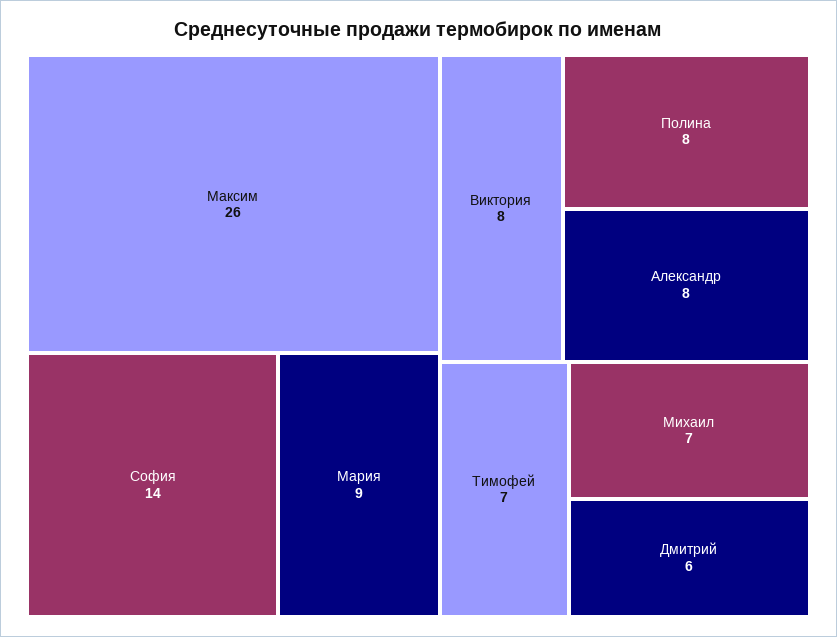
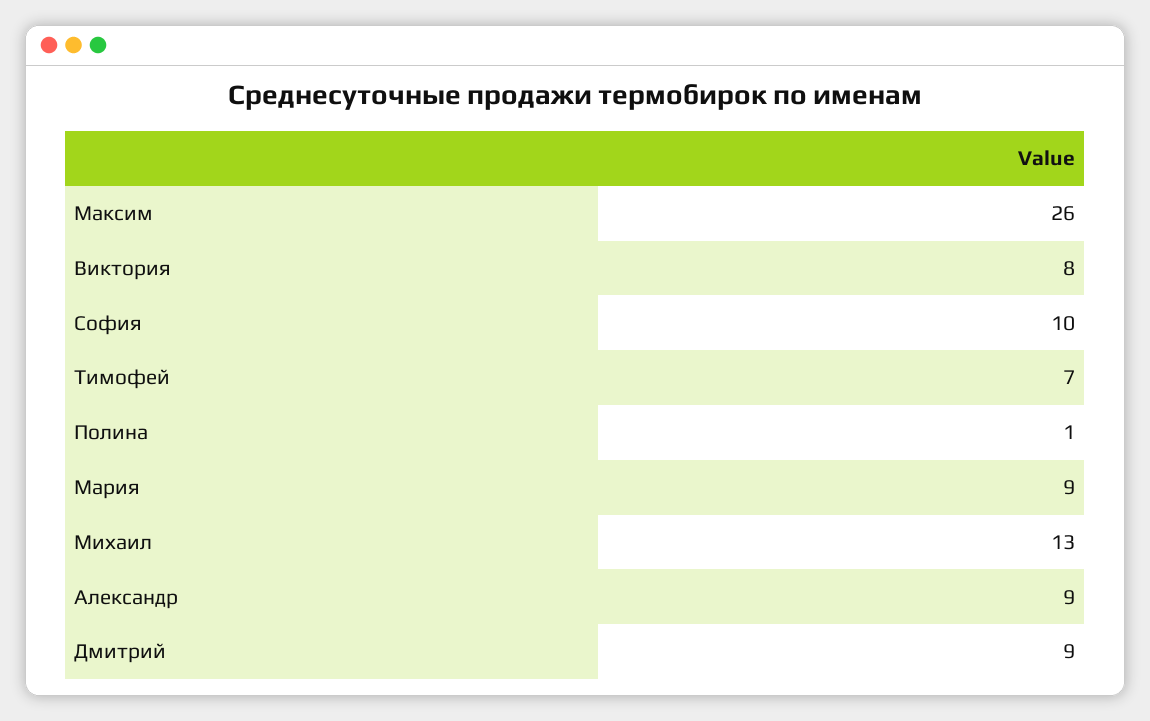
София: 14 -> 10
Полина: 8 -> 1
Александр: 8 -> 9
Михаил: 7 -> 13
Дмитрий: 6 -> 9

